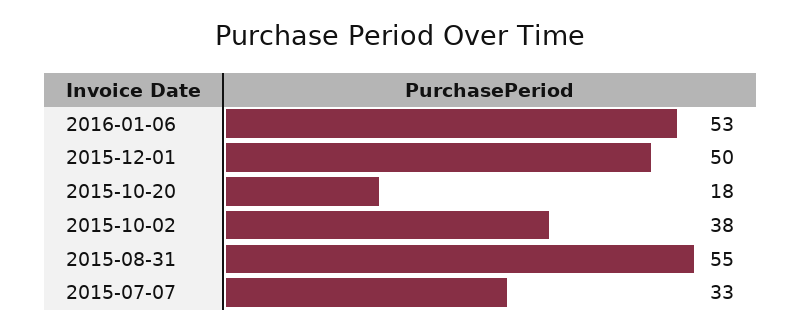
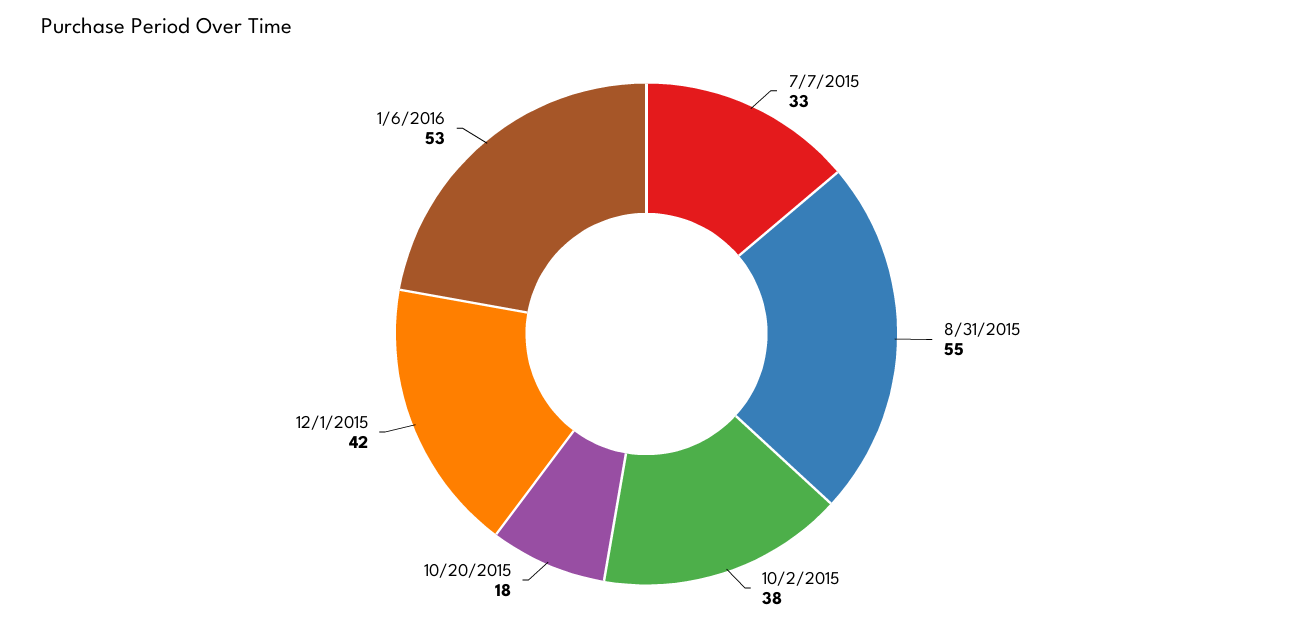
2015-12-01: 50 -> 42

